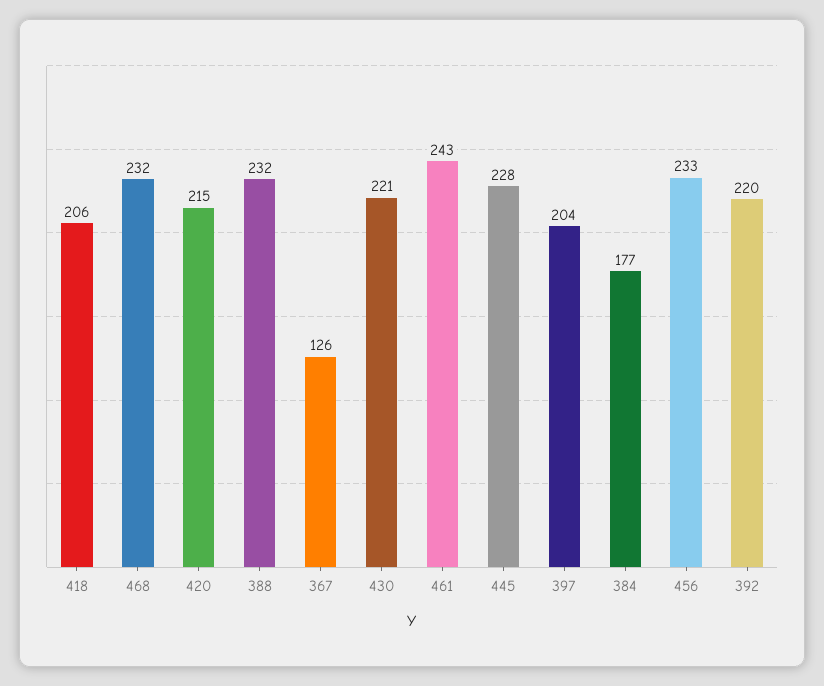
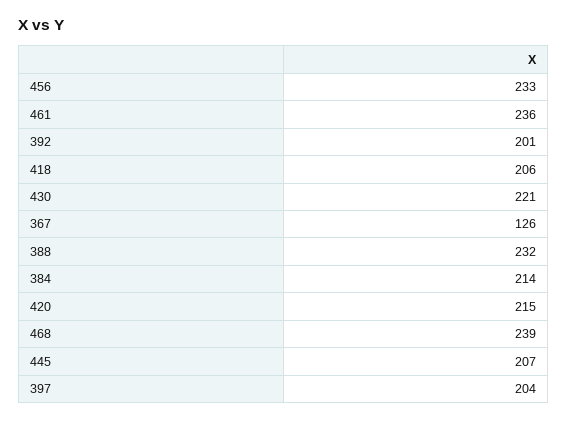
468: 232 -> 239
461: 243 -> 236
445: 228 -> 207
384: 177 -> 214
392: 220 -> 201

